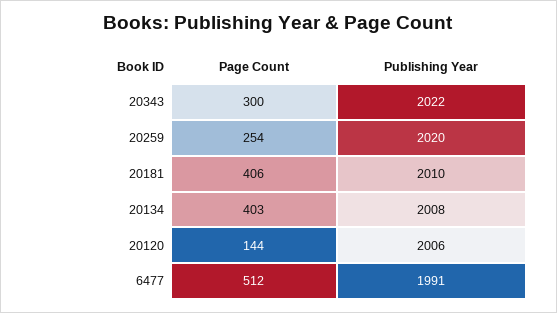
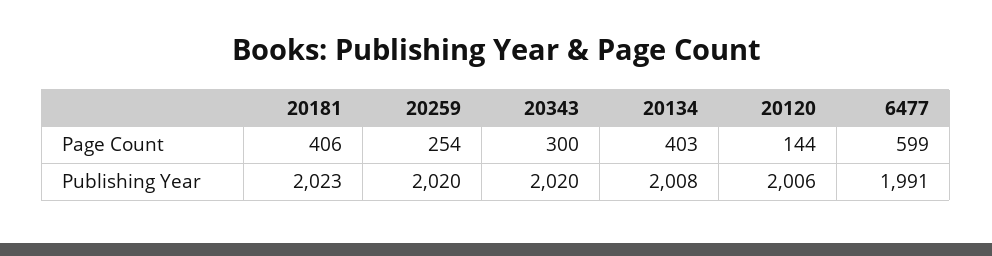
Publishing Year, 20343: 2022 -> 2020
Publishing Year, 20181: 2010 -> 2023
Page Count, 6477: 512 -> 599

